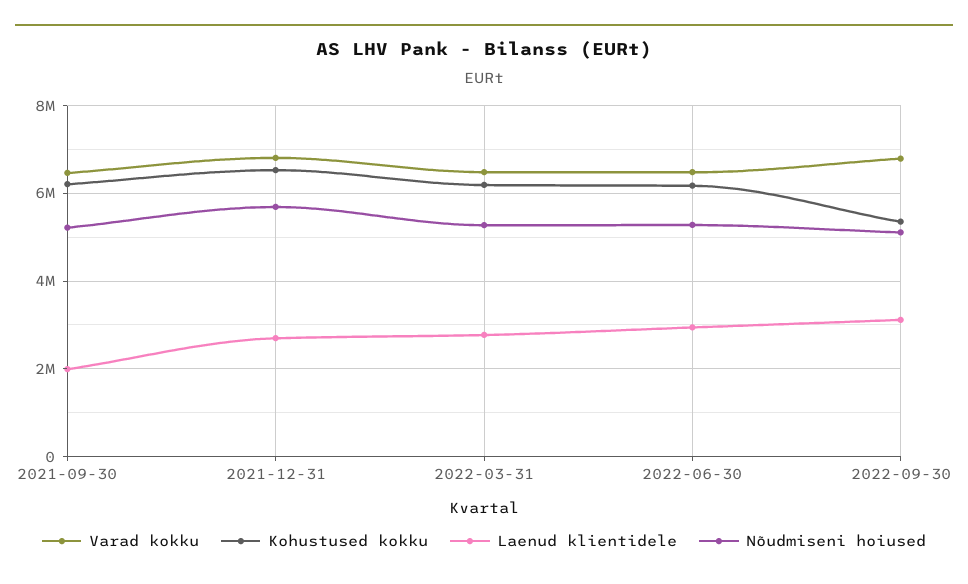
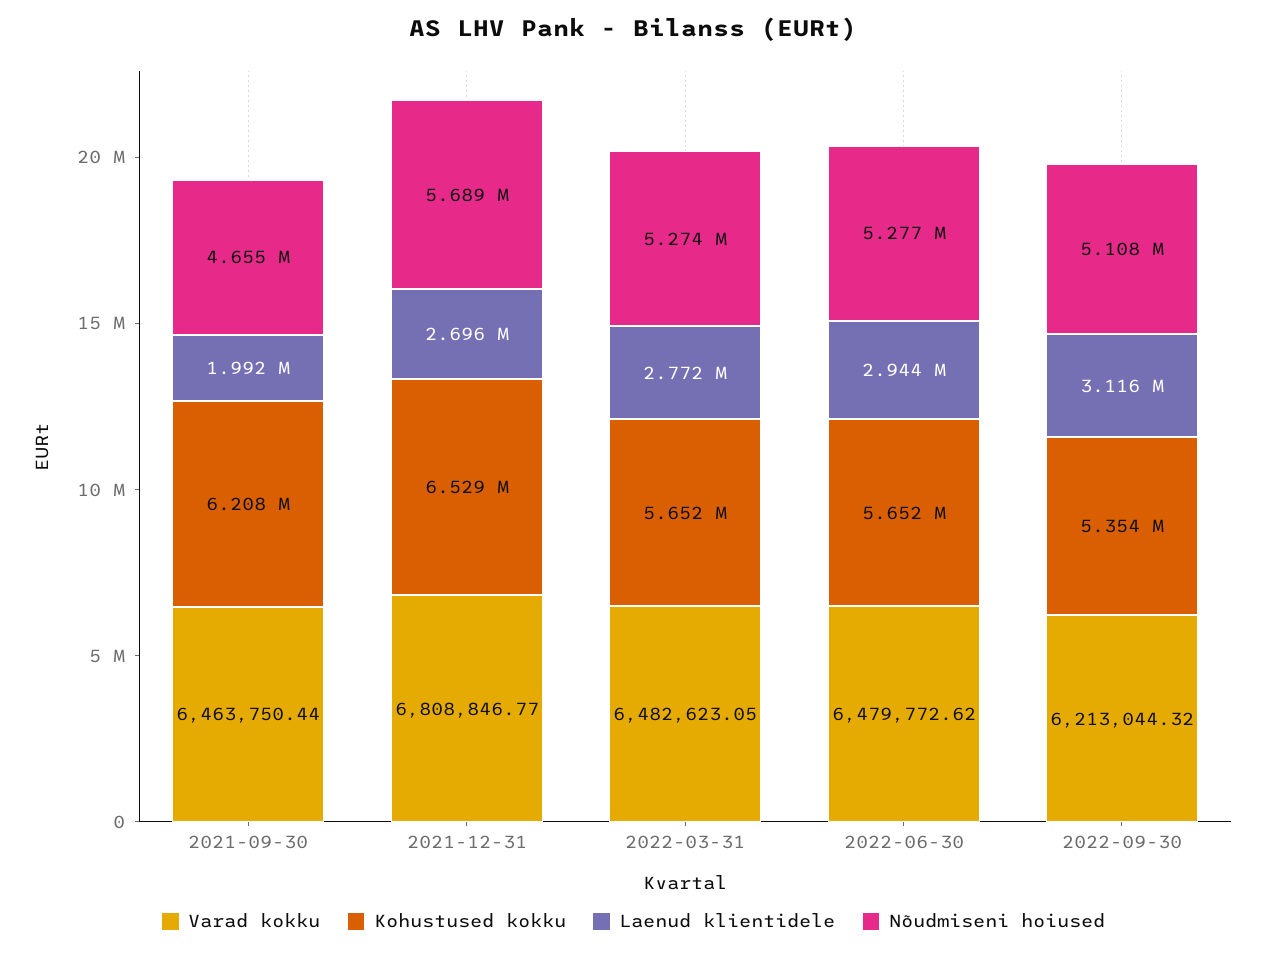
Nõudmiseni hoiused, 2021-09-30: 5200000 -> 4655000
Kohustused kokku, 2022-03-31: 6200000 -> 5652000
Kohustused kokku, 2022-06-30: 6200000 -> 5652000
Varad kokku, 2022-09-30: 6800000 -> 6213044.32

